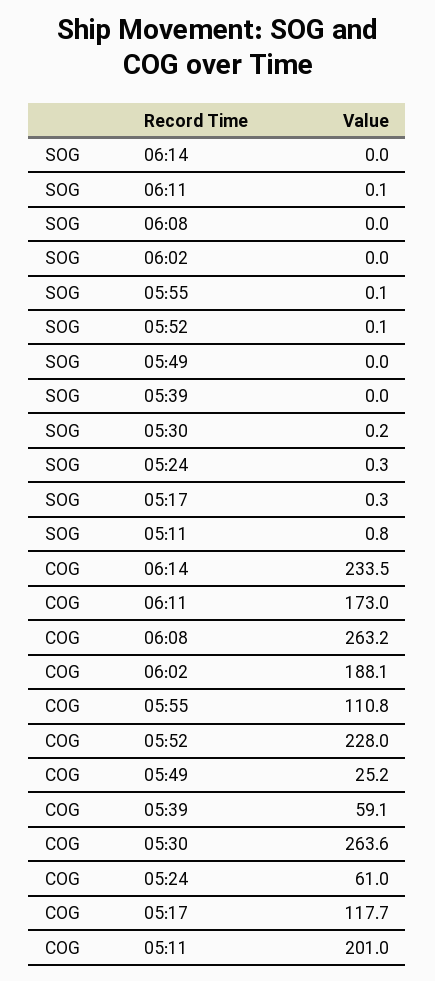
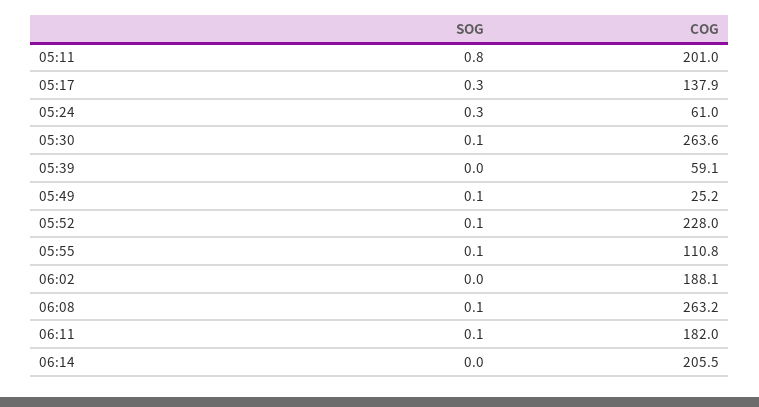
SOG, 06:08: 0 -> 0.1
SOG, 05:49: 0 -> 0.1
SOG, 05:30: 0.2 -> 0.1
COG, 06:14: 233.5 -> 205.5
COG, 06:11: 173 -> 182
COG, 05:17: 117.7 -> 137.9

